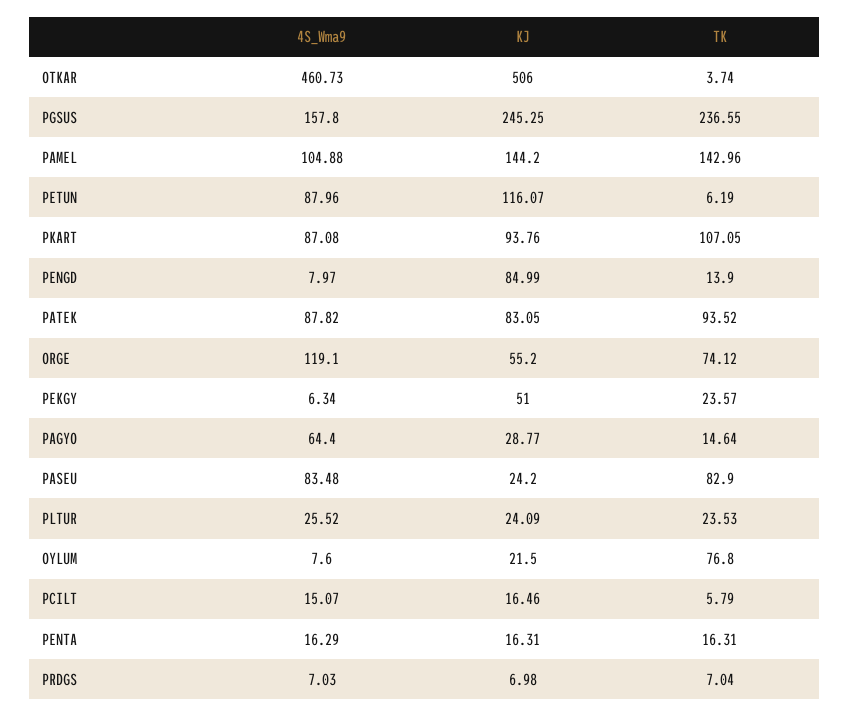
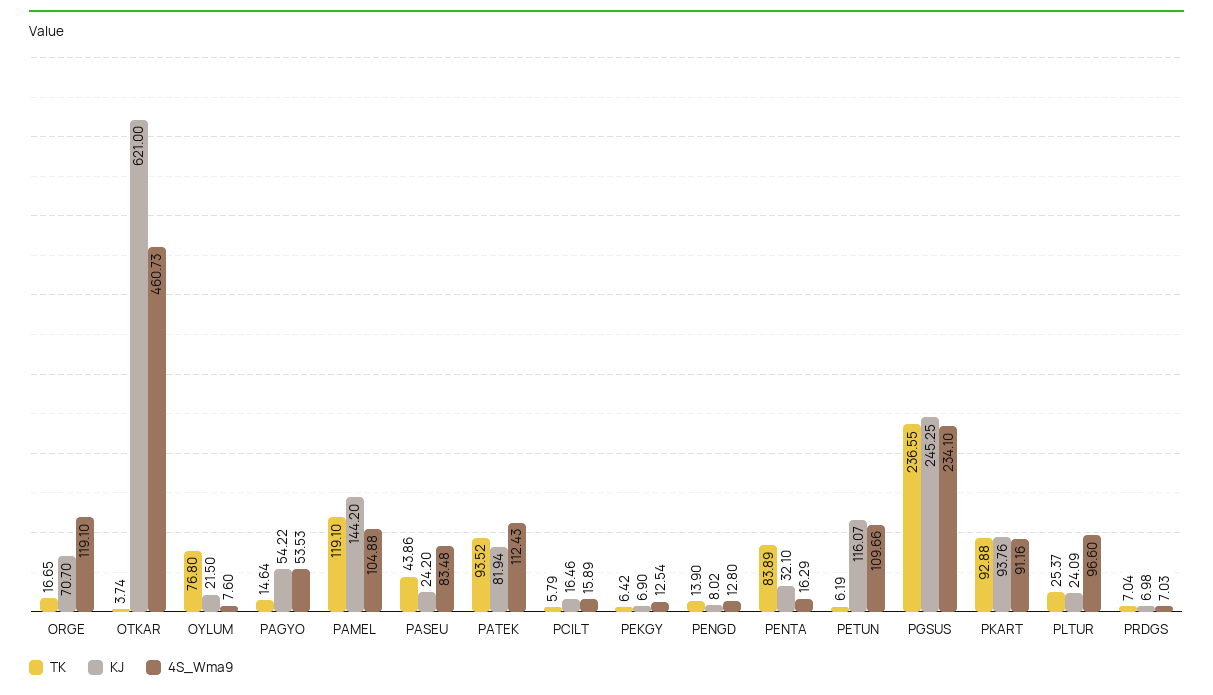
KJ, OTKAR: 506 -> 621
4S_Wma9, PGSUS: 157.8 -> 234.1
TK, PAMEL: 142.96 -> 119.1
4S_Wma9, PETUN: 87.96 -> 109.66
4S_Wma9, PKART: 87.08 -> 91.16
TK, PKART: 107.05 -> 92.88
4S_Wma9, PENGD: 7.97 -> 12.8
KJ, PENGD: 84.99 -> 8.02
4S_Wma9, PATEK: 87.82 -> 112.43
KJ, PATEK: 83.05 -> 81.94
KJ, ORGE: 55.2 -> 70.7
TK, ORGE: 74.12 -> 16.65
4S_Wma9, PEKGY: 6.34 -> 12.54
KJ, PEKGY: 51 -> 6.9
TK, PEKGY: 23.57 -> 6.42
4S_Wma9, PAGYO: 64.4 -> 53.53
KJ, PAGYO: 28.77 -> 54.22
TK, PASEU: 82.9 -> 43.86
4S_Wma9, PLTUR: 25.52 -> 96.6
TK, PLTUR: 23.53 -> 25.37
4S_Wma9, PCILT: 15.07 -> 15.89
KJ, PENTA: 16.31 -> 32.1
TK, PENTA: 16.31 -> 83.89

